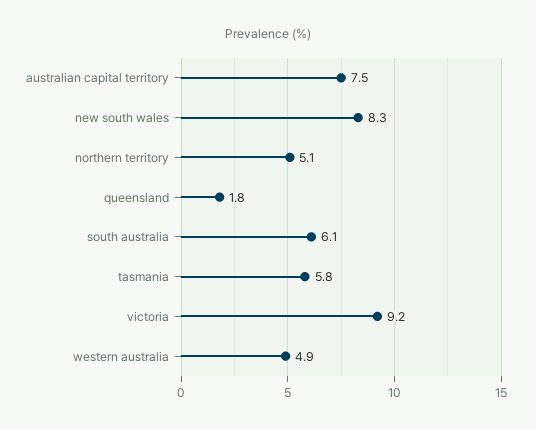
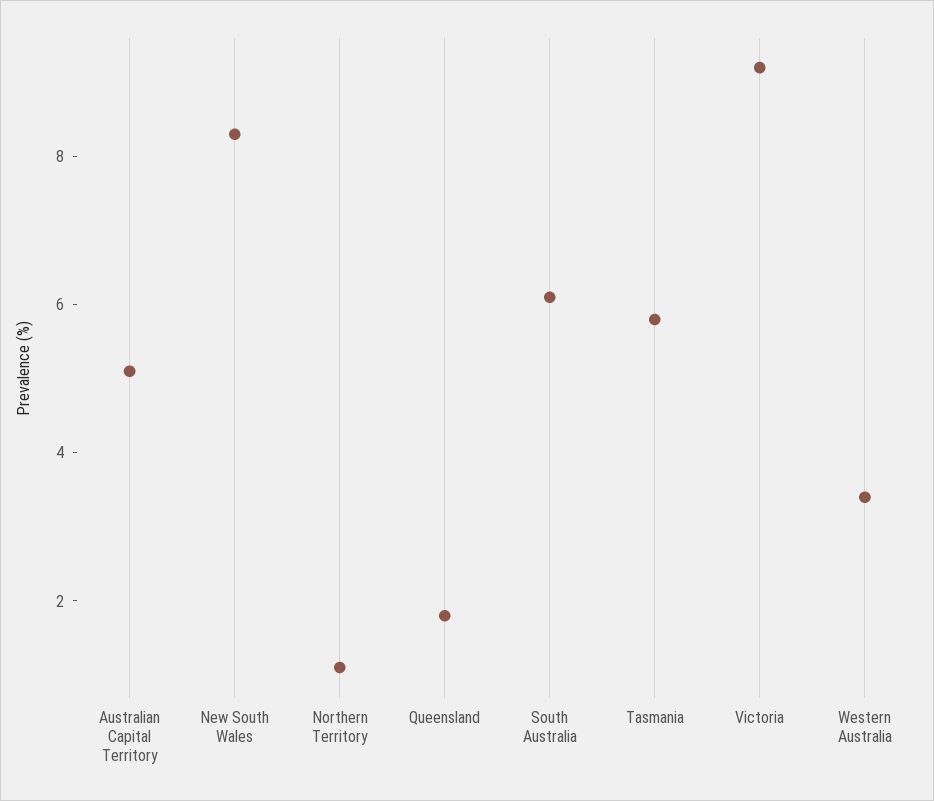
australian capital territory: 7.5 -> 5
northern territory: 5.1 -> 1
western australia: 4.9 -> 3.5

